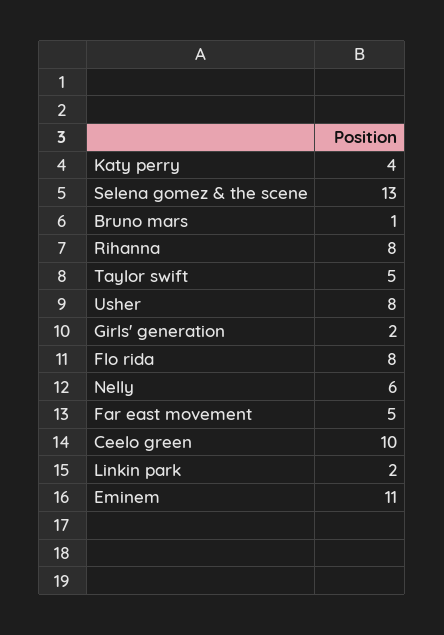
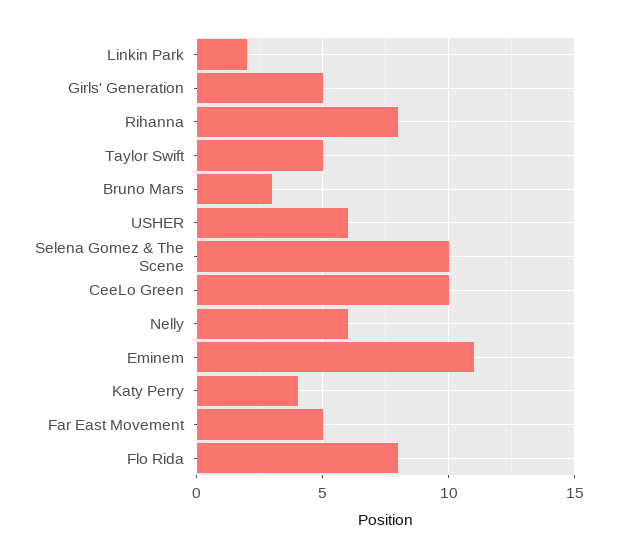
Selena gomez & the scene: 13 -> 10
Bruno mars: 1 -> 3
Usher: 8 -> 6
Girls' generation: 2 -> 5

